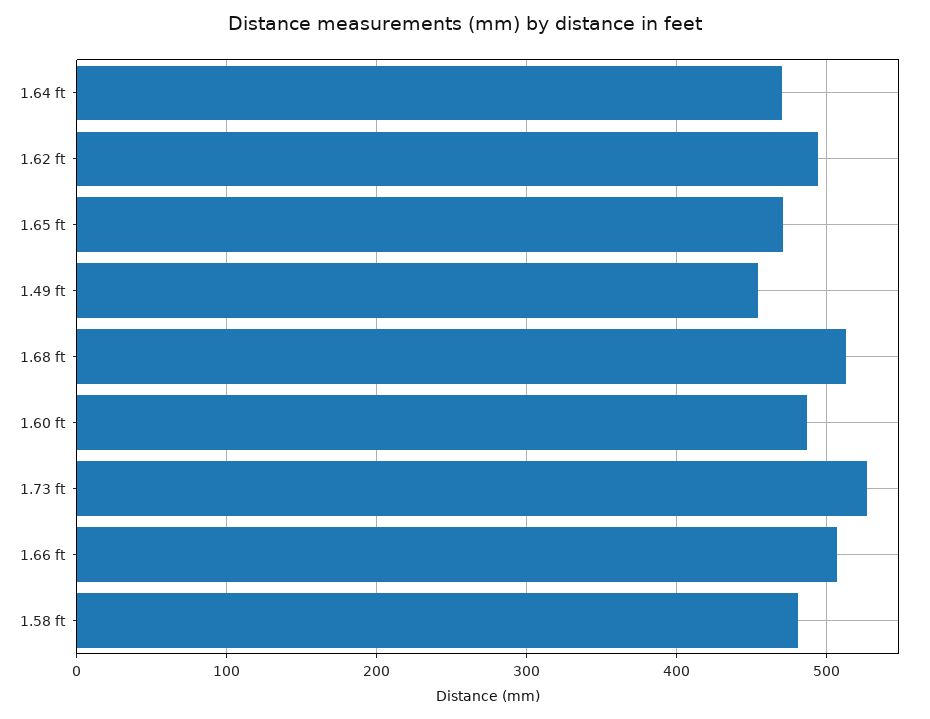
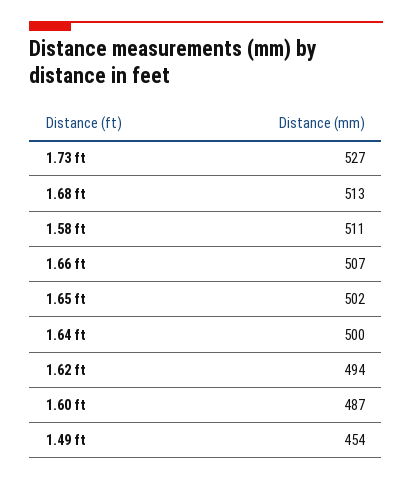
1.64 ft: 470 -> 500
1.65 ft: 470 -> 502
1.58 ft: 480 -> 511

